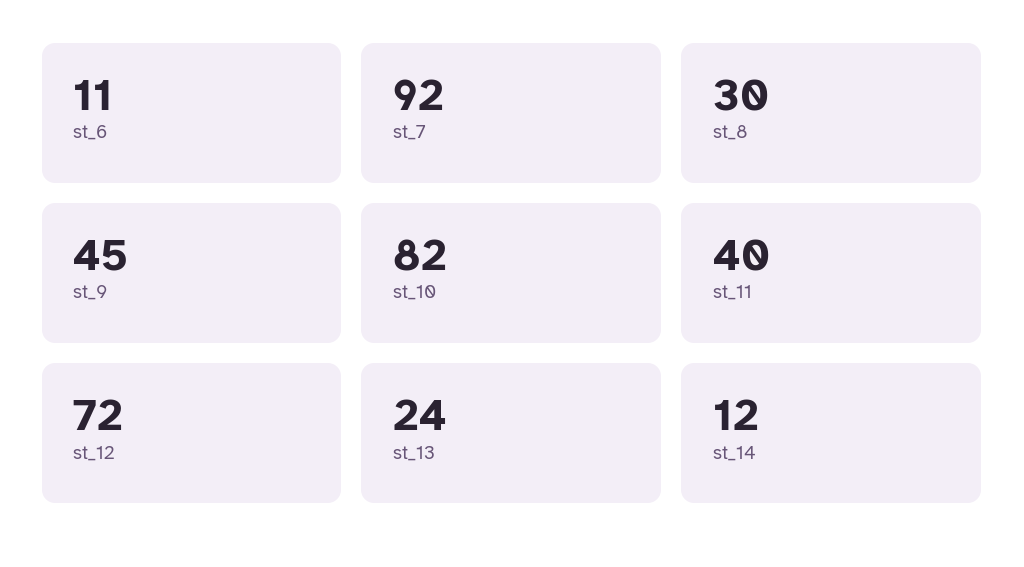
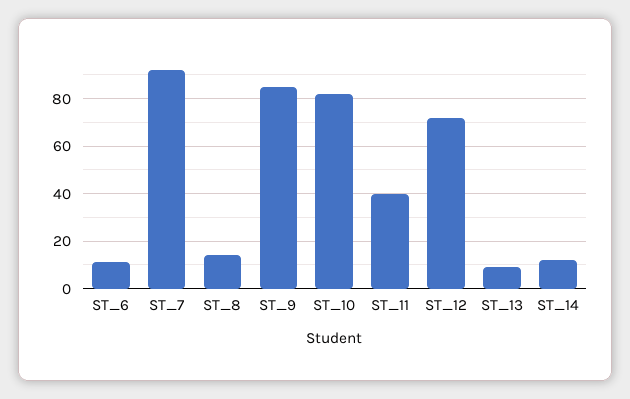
st_8: 30 -> 15
st_9: 45 -> 85
st_13: 24 -> 10

